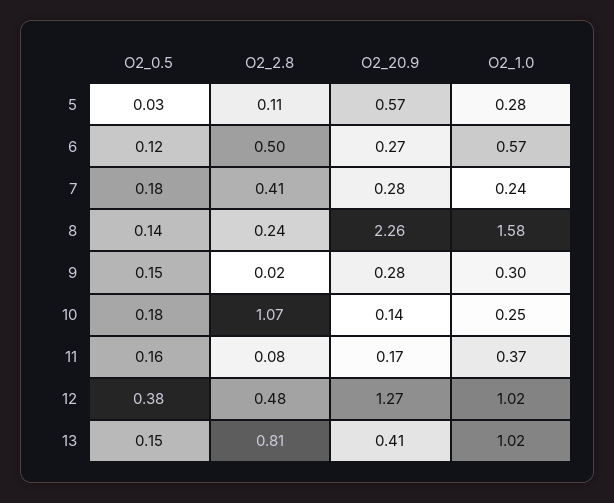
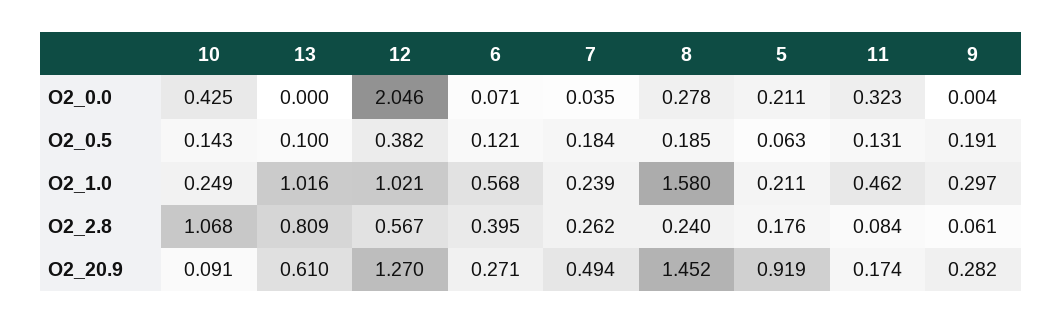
O2_0.5, 5: 0.03 -> 0.063
O2_2.8, 5: 0.11 -> 0.176
O2_20.9, 5: 0.57 -> 0.919
O2_1.0, 5: 0.28 -> 0.211
O2_2.8, 6: 0.5 -> 0.395
O2_2.8, 7: 0.41 -> 0.262
O2_20.9, 7: 0.28 -> 0.494
O2_0.5, 8: 0.14 -> 0.185
O2_20.9, 8: 2.26 -> 1.452
O2_0.5, 9: 0.15 -> 0.191
O2_2.8, 9: 0.02 -> 0.061
O2_0.5, 10: 0.18 -> 0.143
O2_20.9, 10: 0.14 -> 0.091
O2_0.5, 11: 0.16 -> 0.131
O2_1.0, 11: 0.37 -> 0.462
O2_2.8, 12: 0.48 -> 0.567
O2_0.5, 13: 0.15 -> 0.1
O2_20.9, 13: 0.41 -> 0.61
O2_0.0, 10: none -> 0.425
O2_0.0, 13: none -> 0
O2_0.0, 12: none -> 2.046
O2_0.0, 6: none -> 0.071
O2_0.0, 7: none -> 0.035
O2_0.0, 8: none -> 0.278
O2_0.0, 5: none -> 0.211
O2_0.0, 11: none -> 0.323
O2_0.0, 9: none -> 0.004

